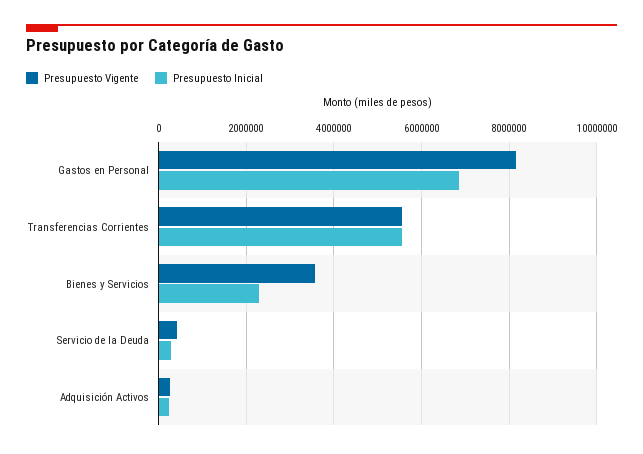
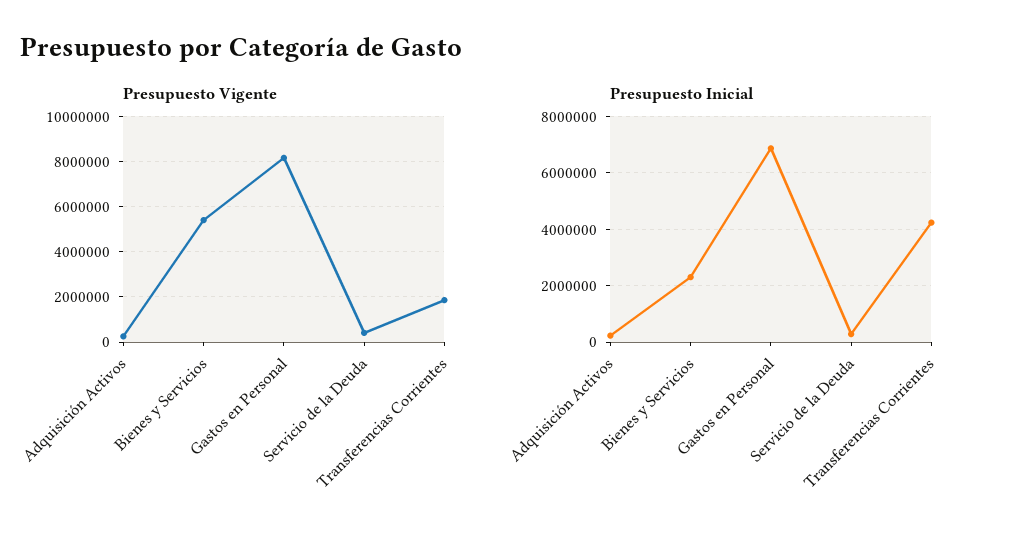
Presupuesto Vigente, Transferencias Corrientes: 5600000 -> 2000000
Presupuesto Inicial, Transferencias Corrientes: 5600000 -> 4250000
Presupuesto Vigente, Bienes y Servicios: 3600000 -> 5500000

